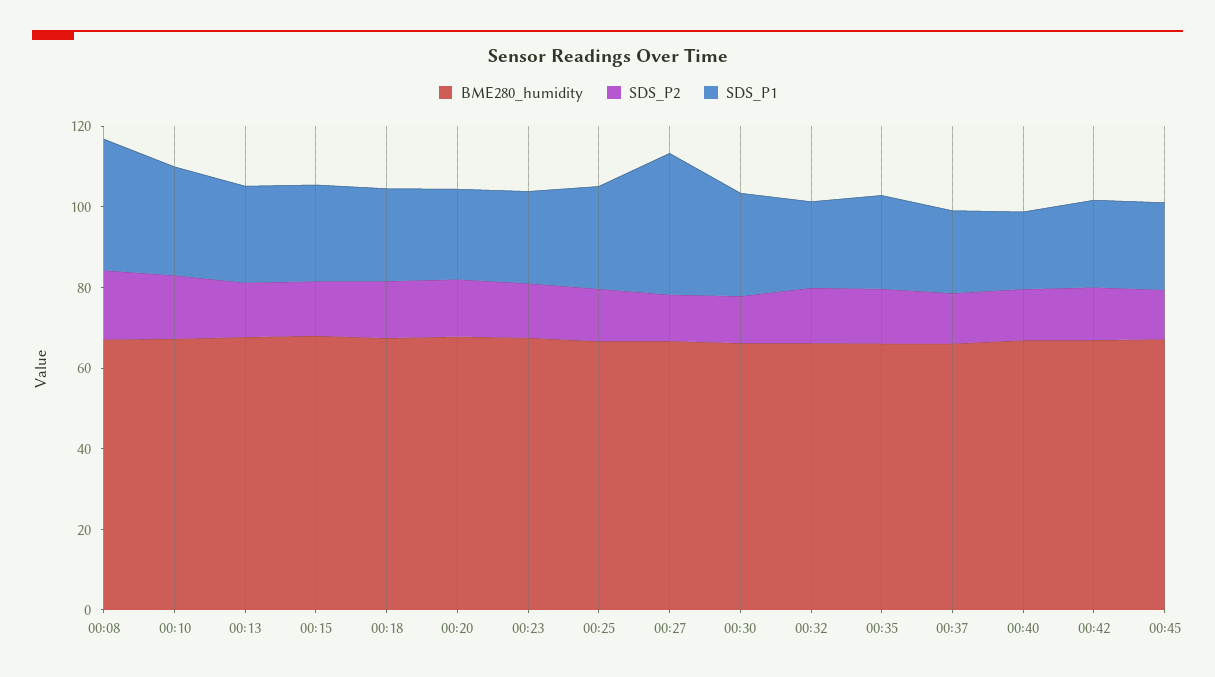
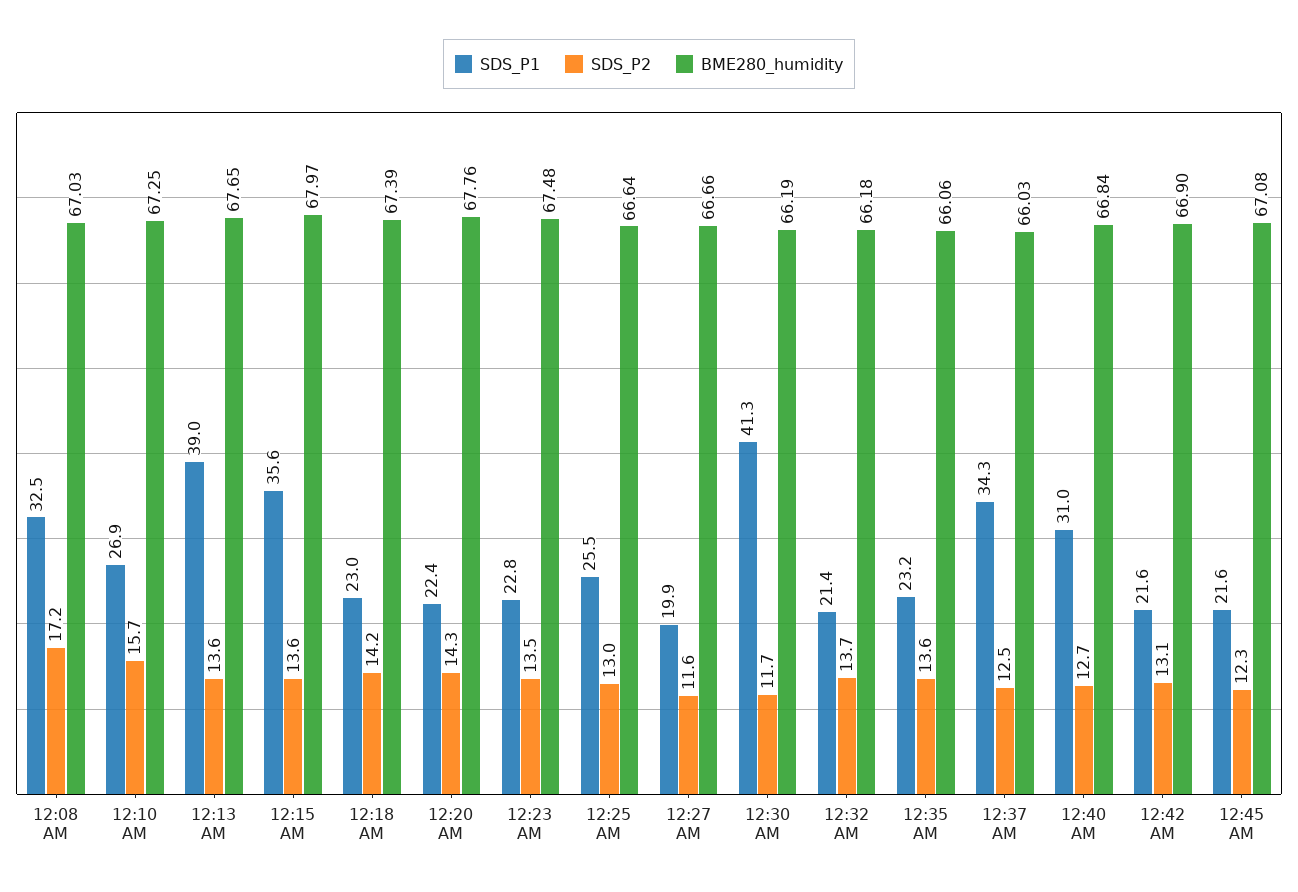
SDS_P1, 00:13: 25 -> 39
SDS_P1, 00:15: 25 -> 35.6
SDS_P1, 00:27: 35 -> 19.9
SDS_P1, 00:30: 25 -> 41.3
SDS_P1, 00:37: 20 -> 34.3
SDS_P1, 00:40: 20 -> 31

